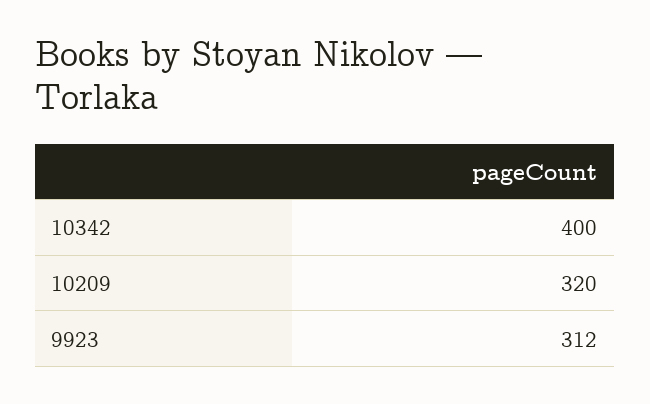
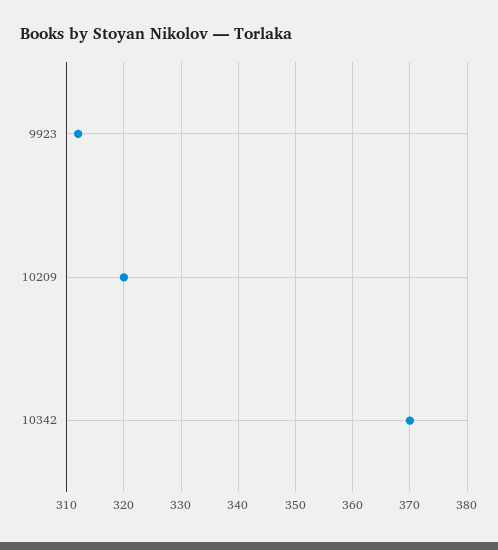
10342: 400 -> 370

